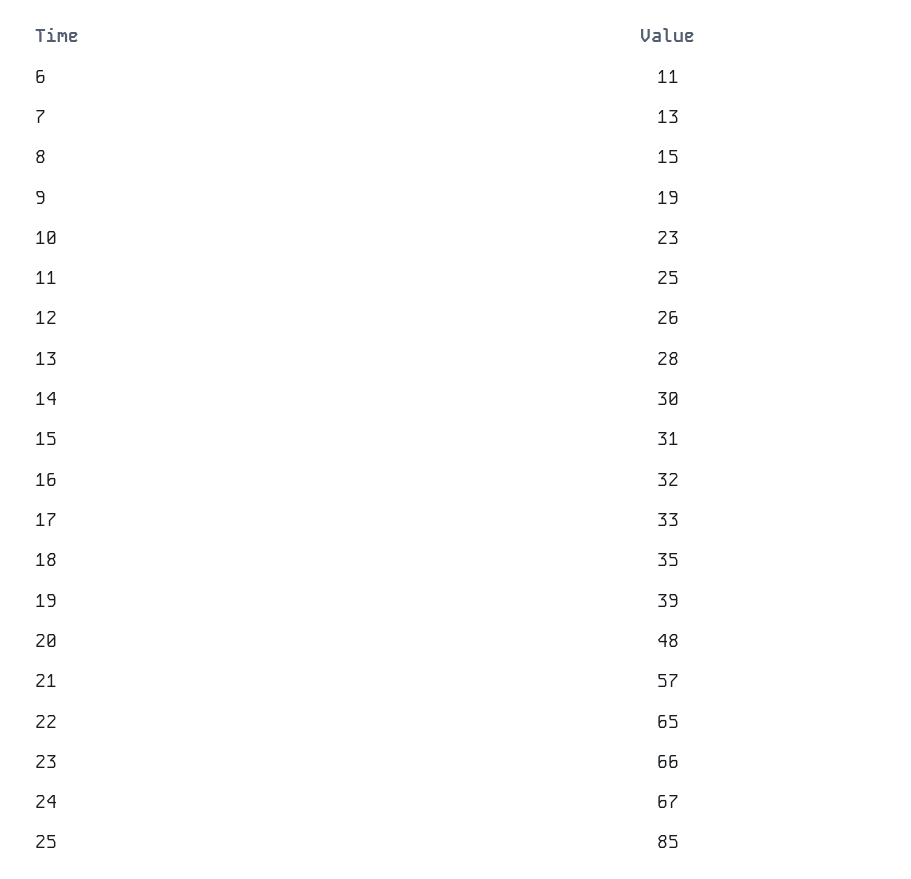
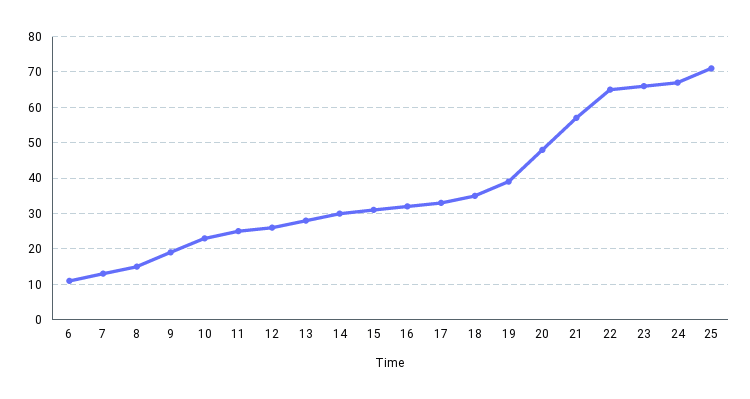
25: 85 -> 70

